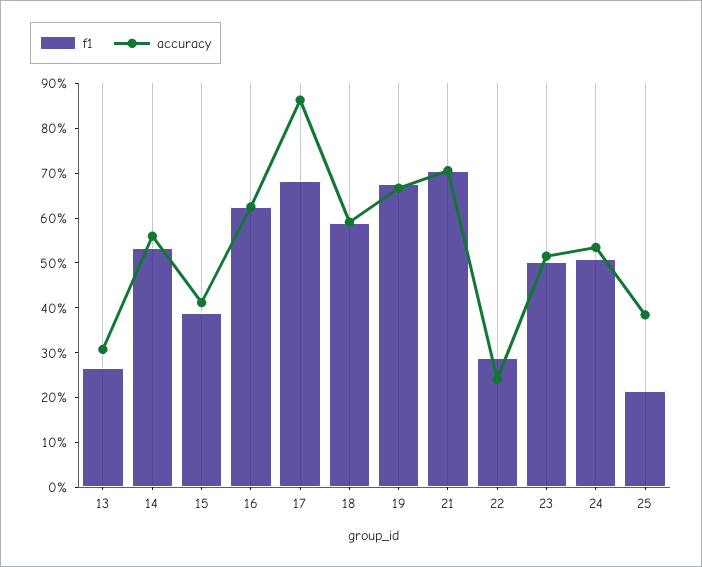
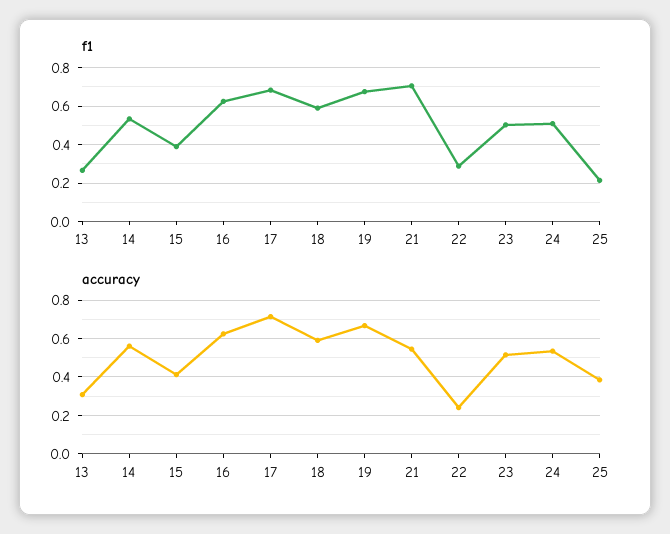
accuracy, 17: 0.86 -> 0.7
accuracy, 21: 0.7 -> 0.55

